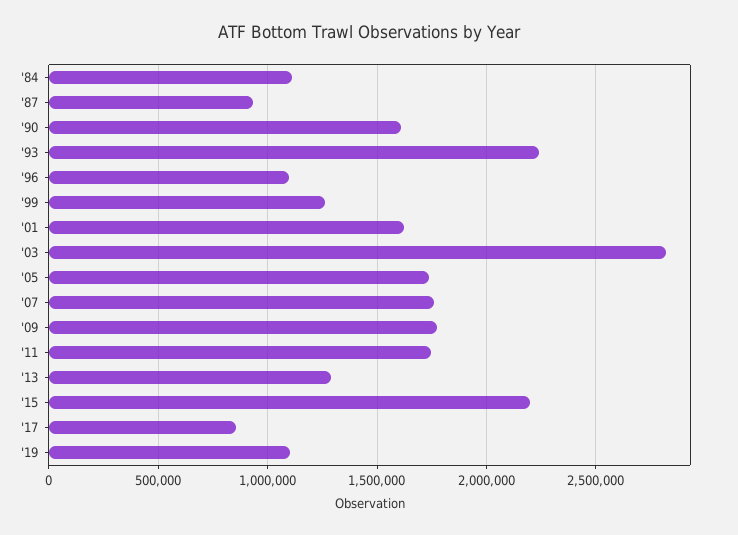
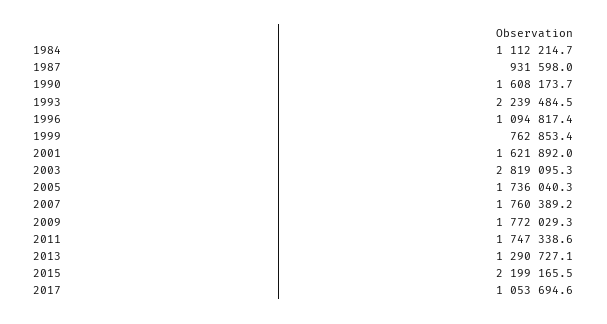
'99: 1250000 -> 762853.4
'17: 850000 -> 1053694.6
'19: 1100000 -> none

